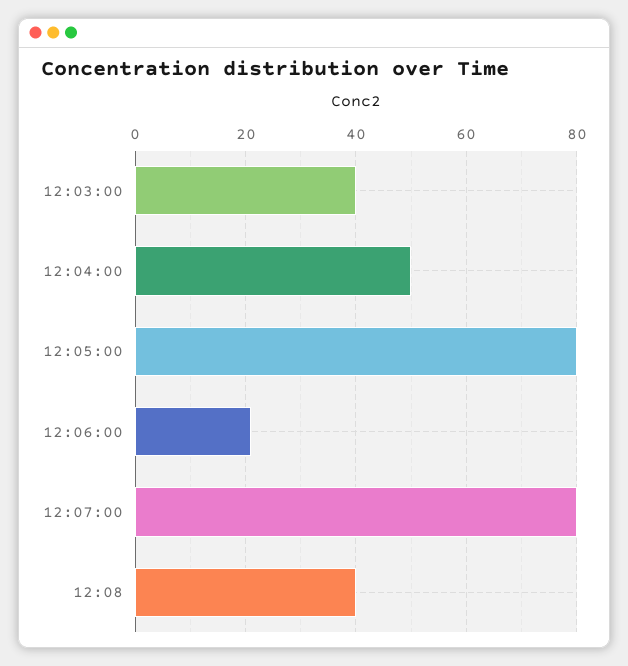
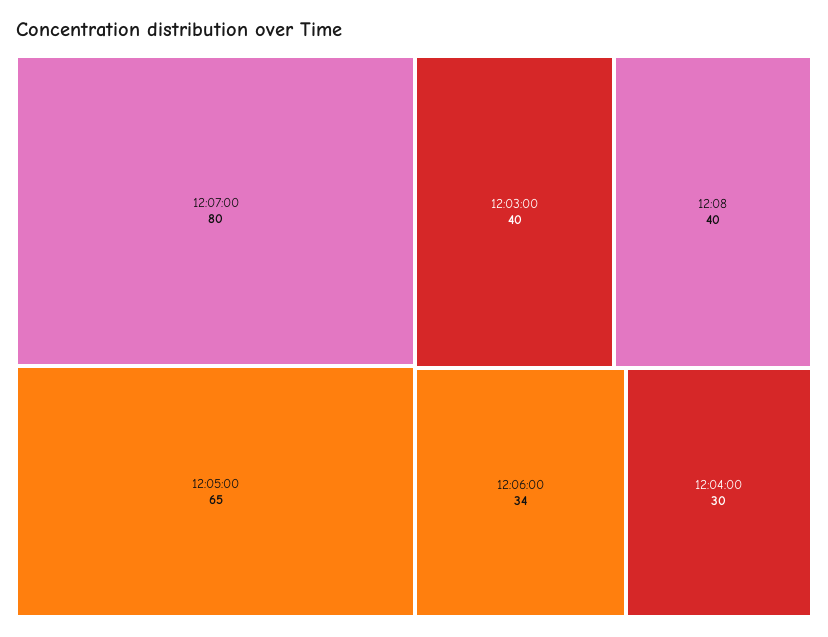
12:04:00: 50 -> 30
12:05:00: 80 -> 65
12:06:00: 20 -> 34

